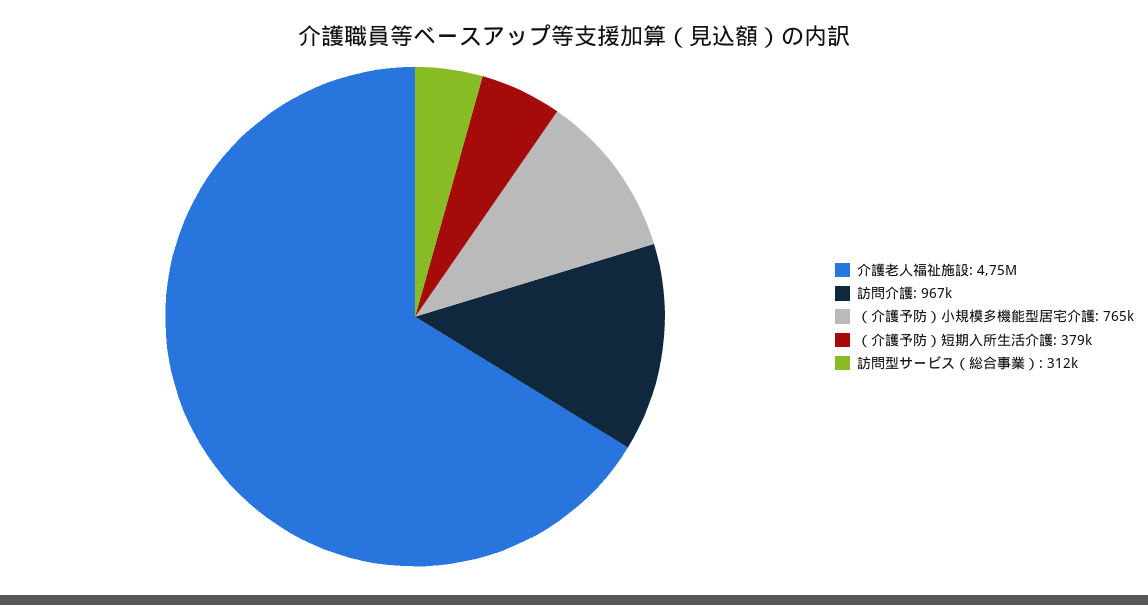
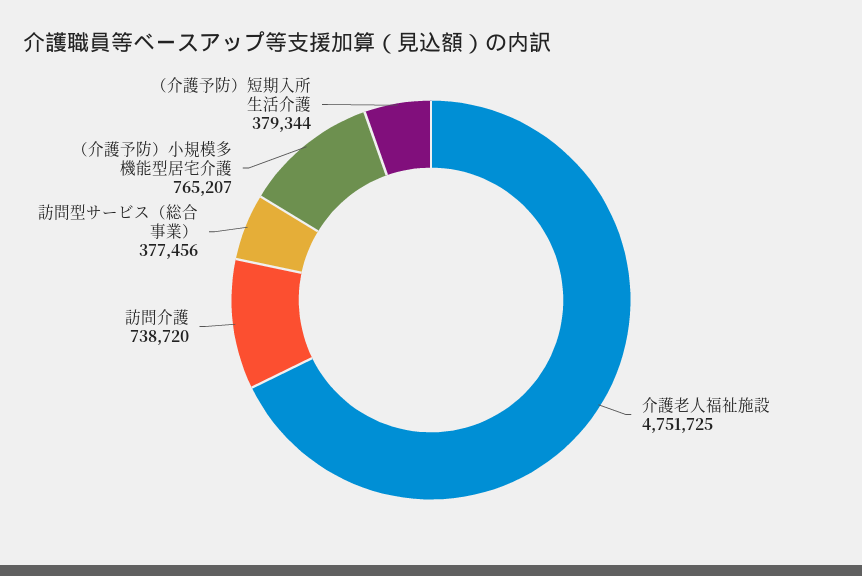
訪問介護: 967000 -> 738720
訪問型サービス（総合事業）: 312000 -> 377456

